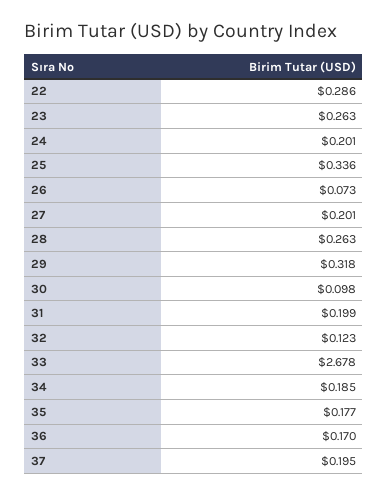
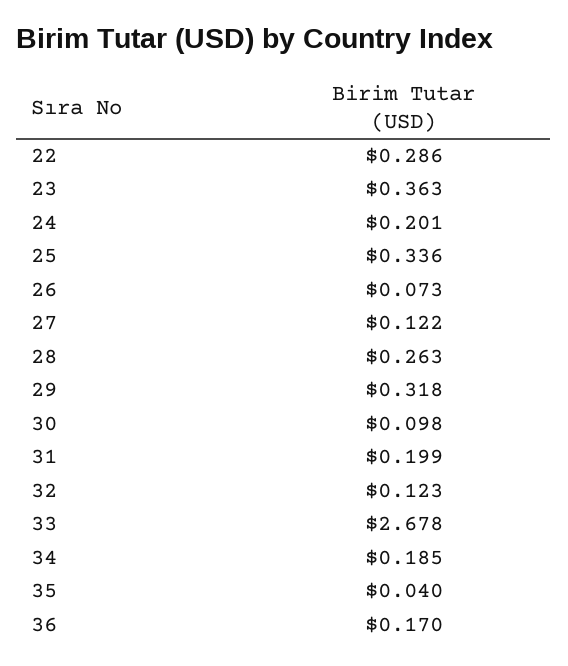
23: 0.263 -> 0.363
27: 0.201 -> 0.122
35: 0.177 -> 0.04
37: 0.195 -> none

